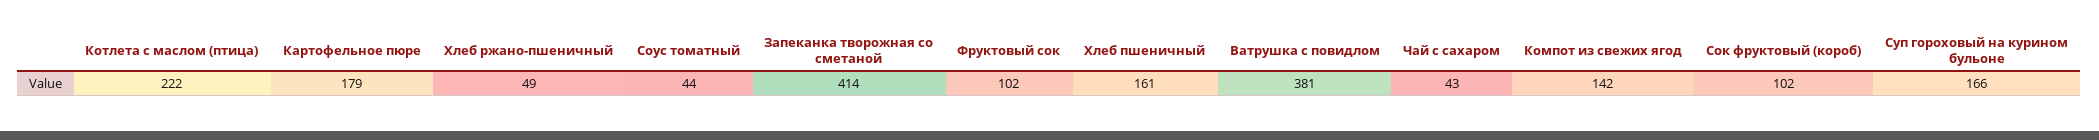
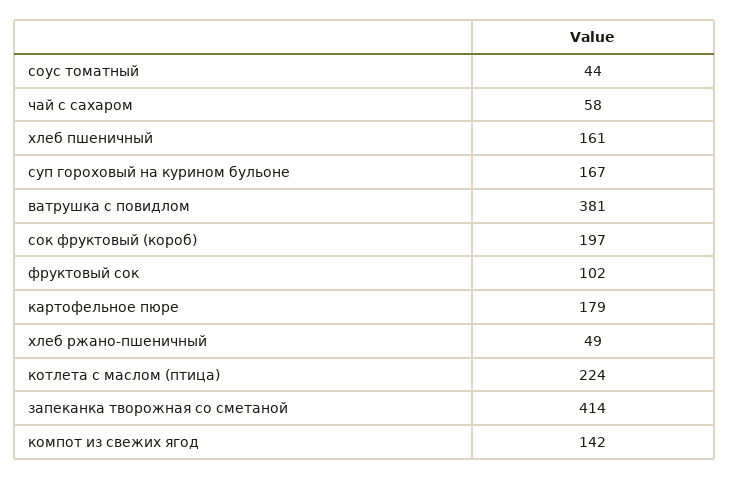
Котлета с маслом (птица): 222 -> 224
Чай с сахаром: 43 -> 58
Сок фруктовый (короб): 102 -> 197
Суп гороховый на курином бульоне: 166 -> 167

